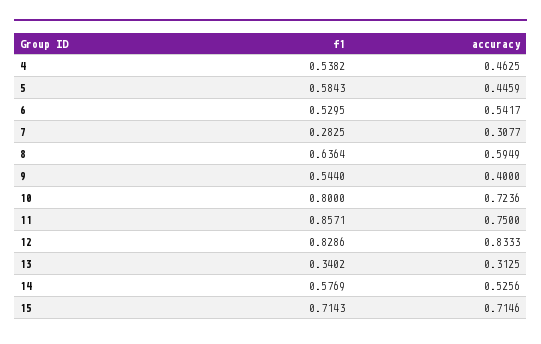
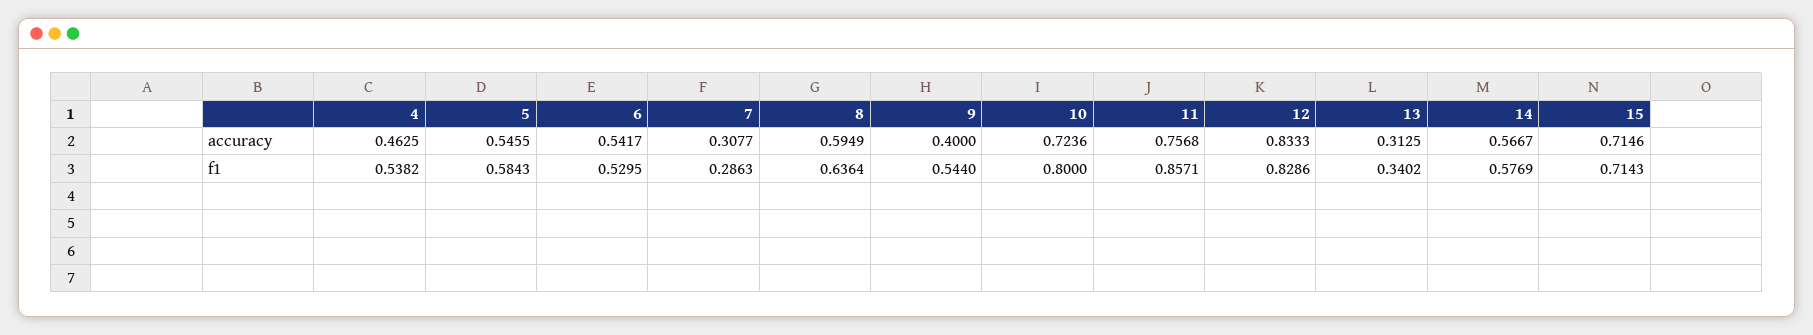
accuracy, 5: 0.4459 -> 0.5455
f1, 7: 0.2825 -> 0.2863
accuracy, 11: 0.75 -> 0.7568
accuracy, 14: 0.5256 -> 0.5667

